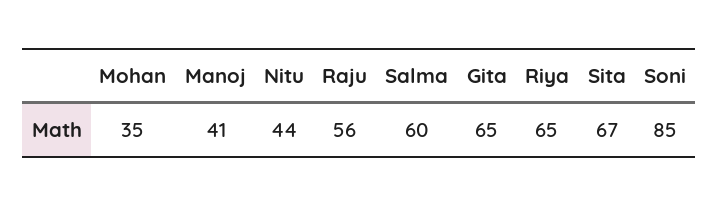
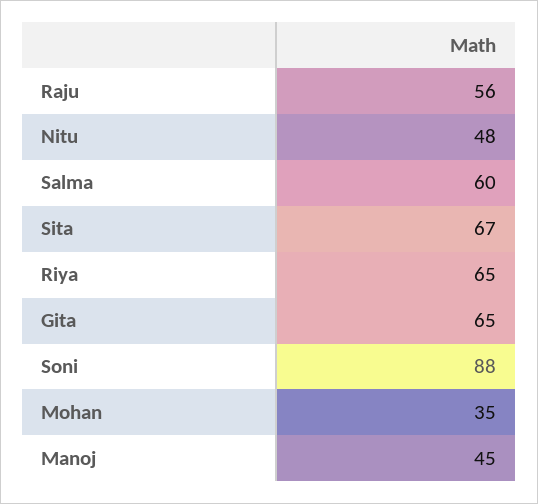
Manoj: 41 -> 45
Nitu: 44 -> 48
Soni: 85 -> 88

